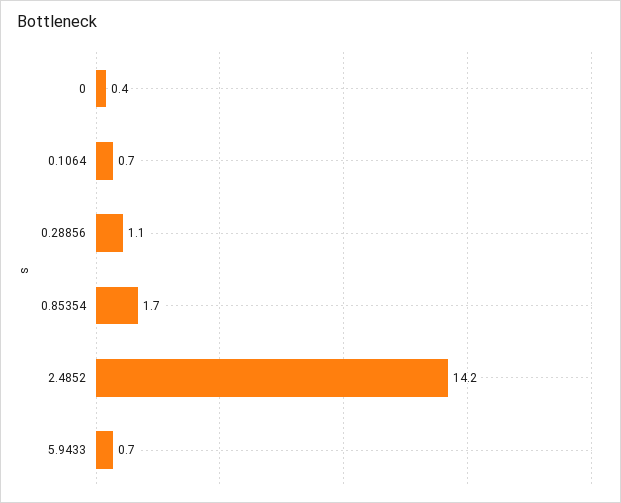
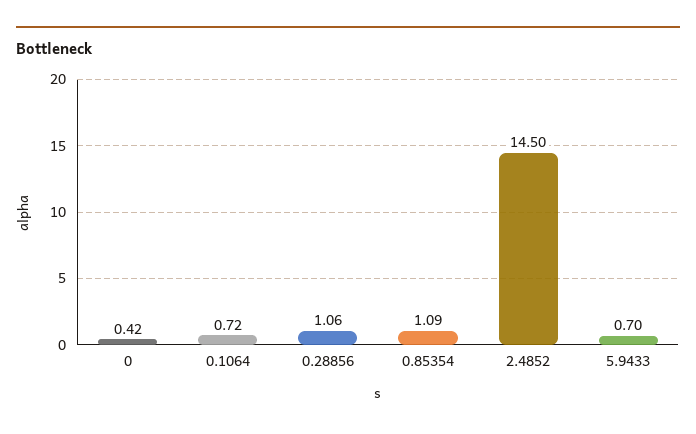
0.85354: 1.7 -> 1.09
2.4852: 14.2 -> 14.5

